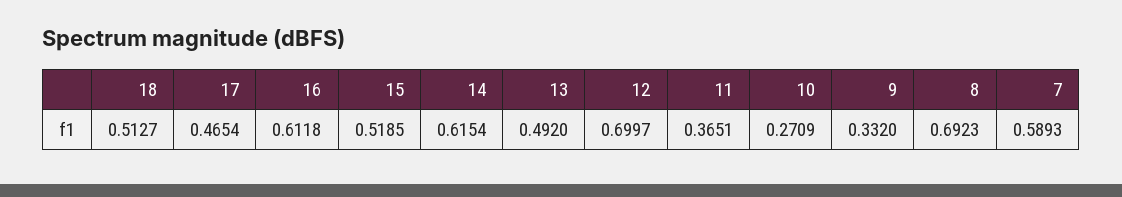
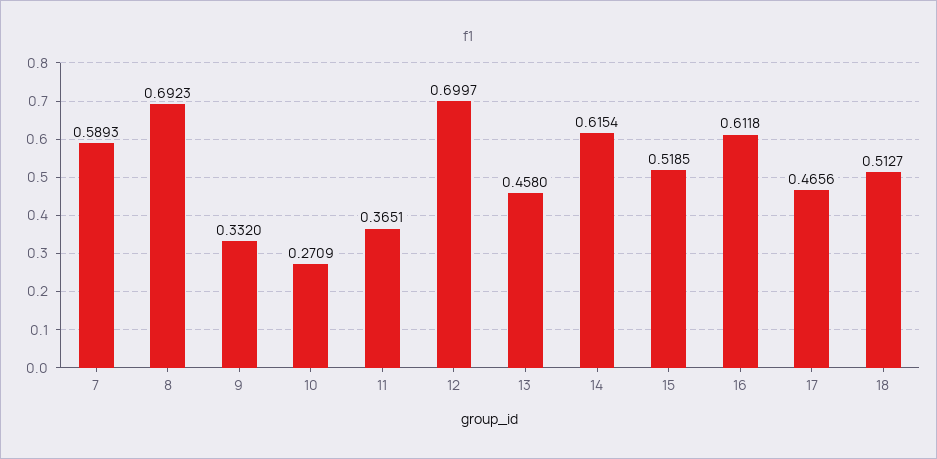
17: 0.4654 -> 0.4656
13: 0.492 -> 0.458

